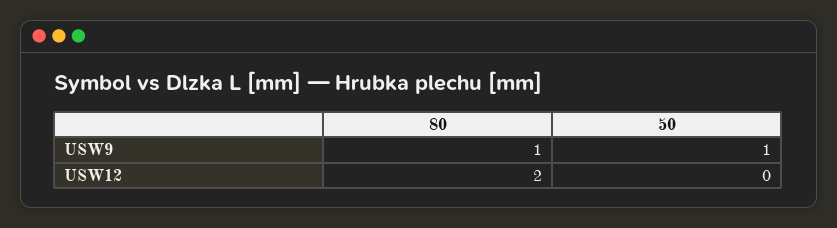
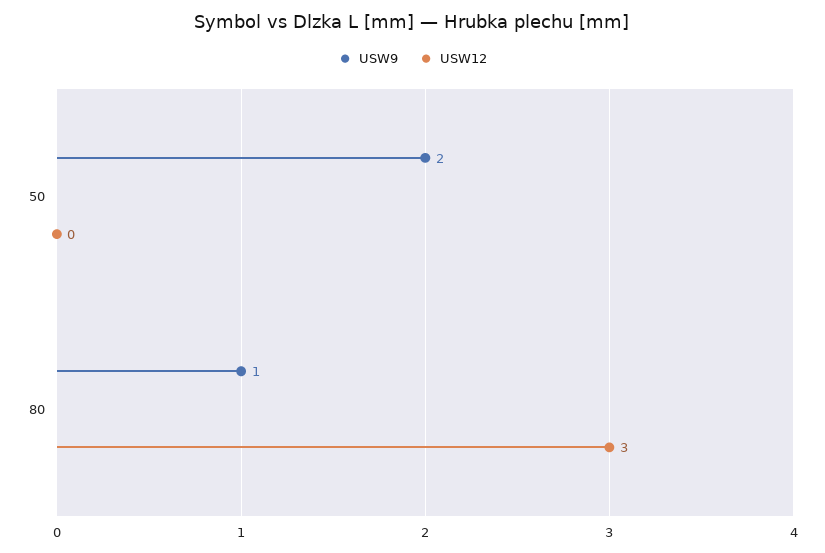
USW9, 50: 1 -> 2
USW12, 80: 2 -> 3

